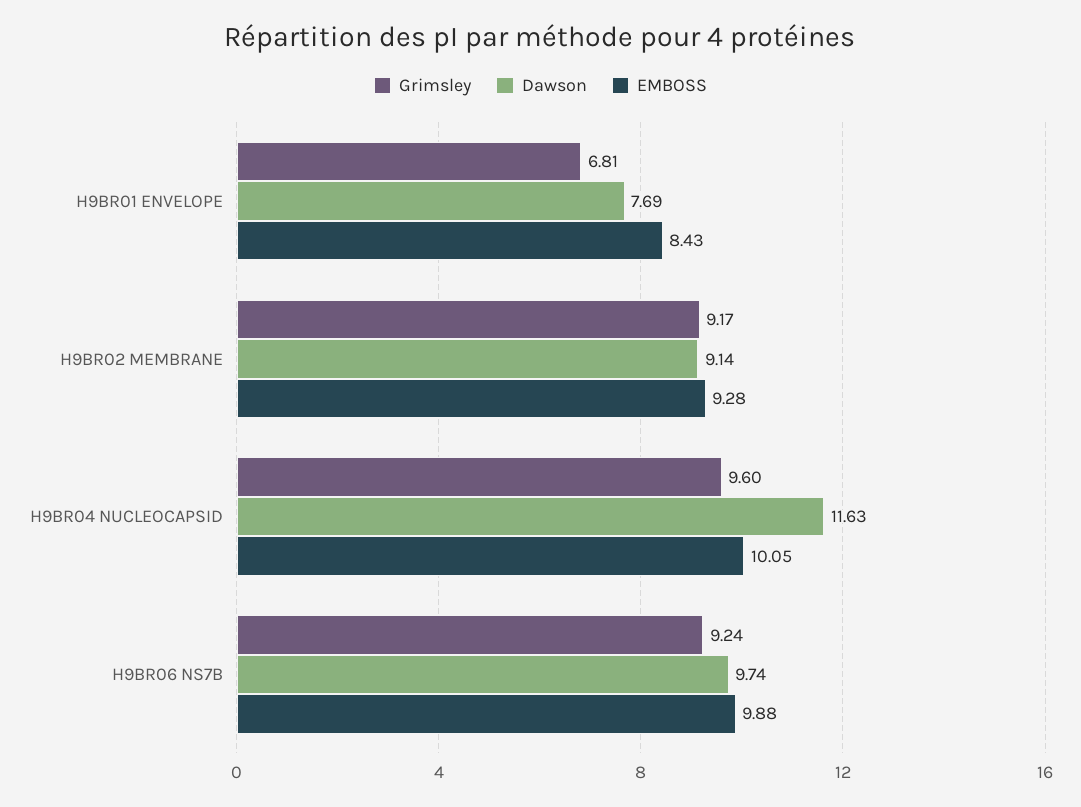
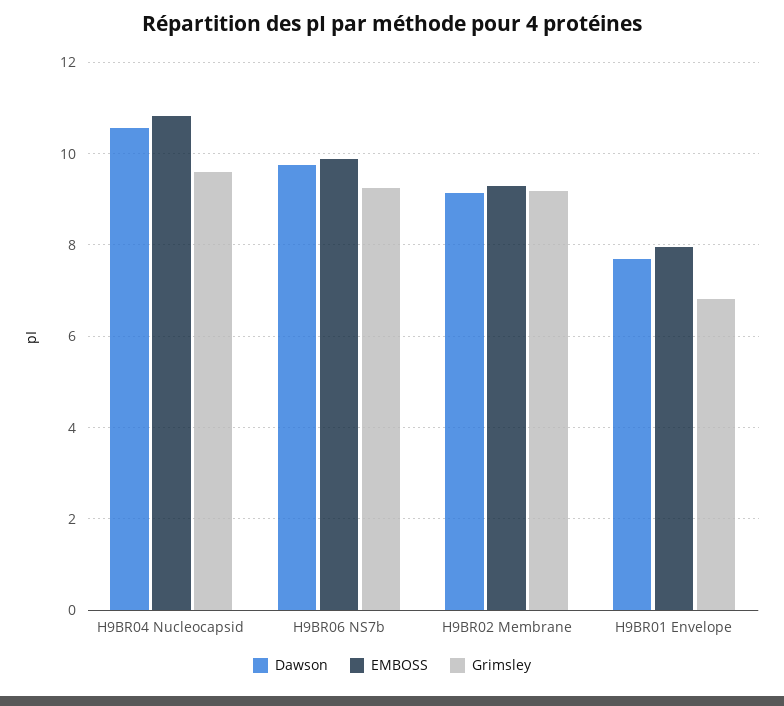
EMBOSS, H9BR01 ENVELOPE: 8.43 -> 8
Dawson, H9BR04 NUCLEOCAPSID: 11.63 -> 10.6
EMBOSS, H9BR04 NUCLEOCAPSID: 10.05 -> 10.8

